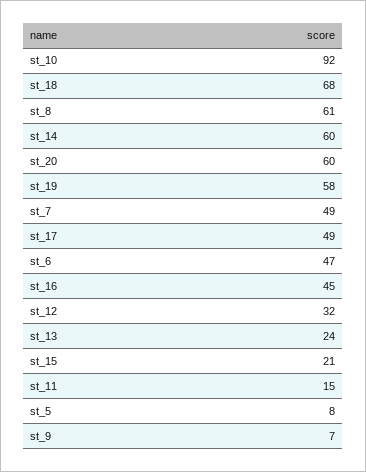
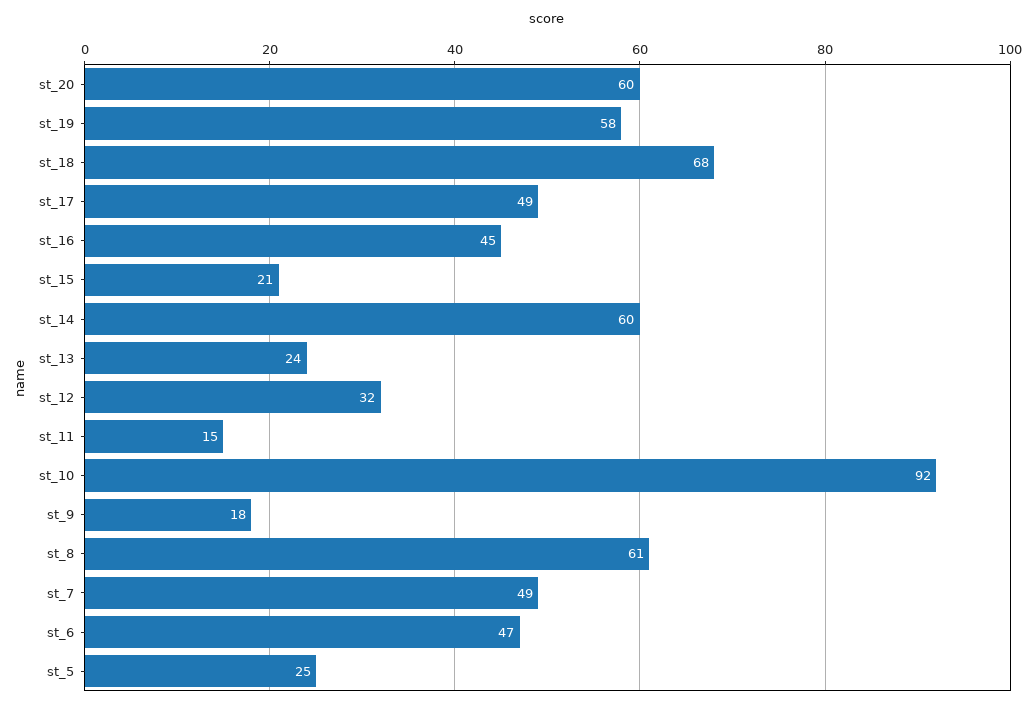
st_5: 8 -> 25
st_9: 7 -> 18

